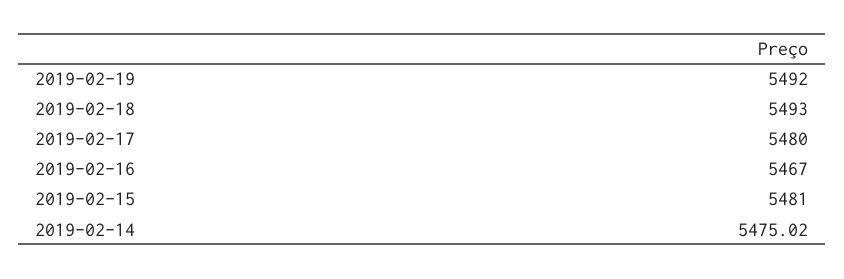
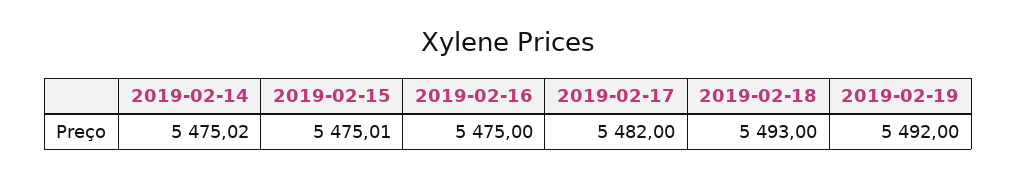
2019-02-17: 5480 -> 5482
2019-02-16: 5467 -> 5475
2019-02-15: 5481 -> 5475.01

